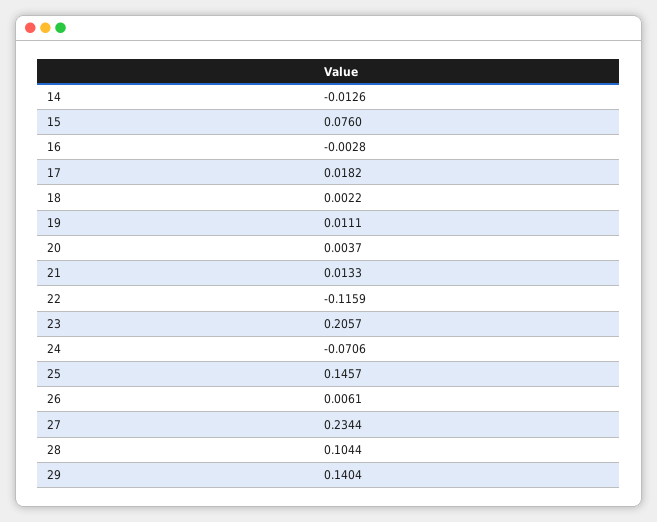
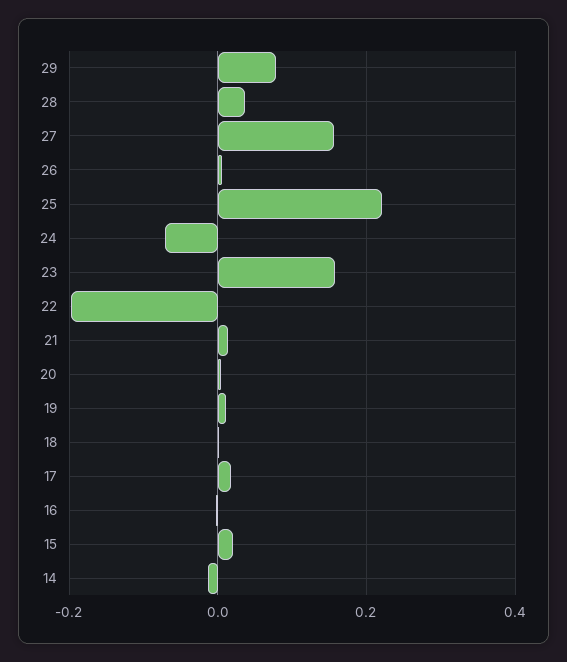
15: 0.076 -> 0.02
22: -0.1159 -> -0.2
23: 0.2057 -> 0.16
25: 0.1457 -> 0.22
27: 0.2344 -> 0.16
28: 0.1044 -> 0.04
29: 0.1404 -> 0.08

